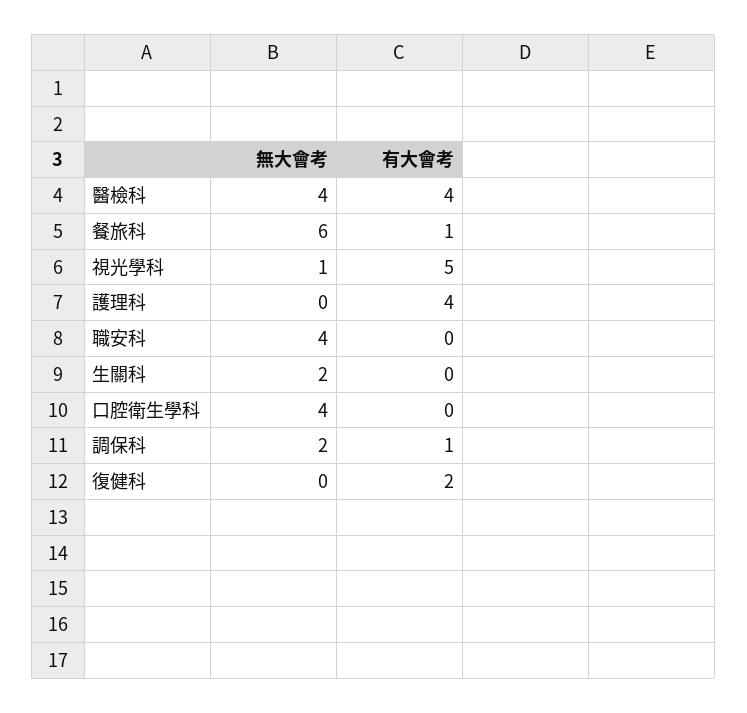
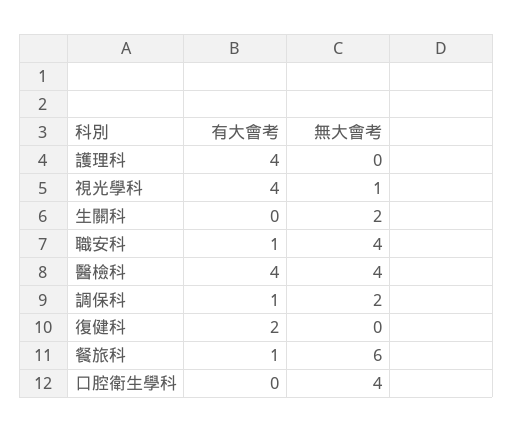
有大會考, 視光學科: 5 -> 4
有大會考, 職安科: 0 -> 1

